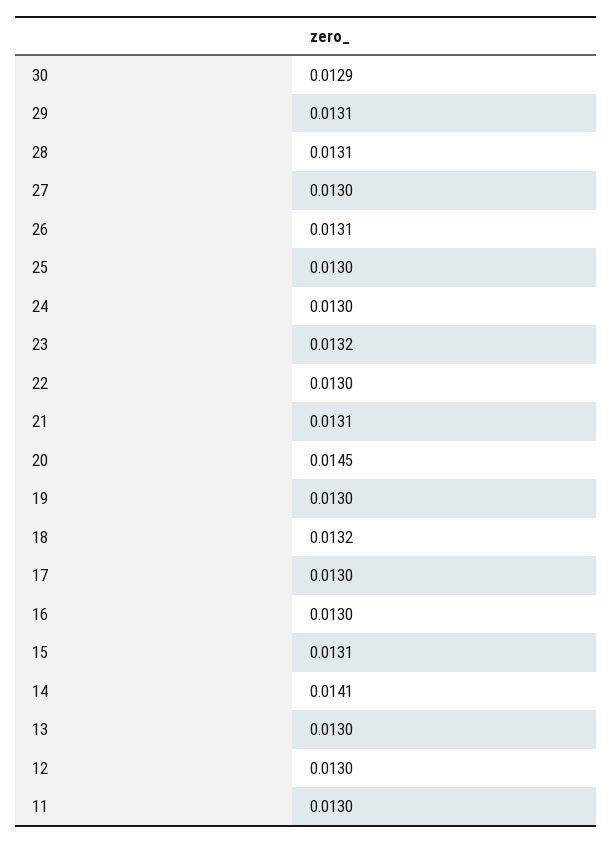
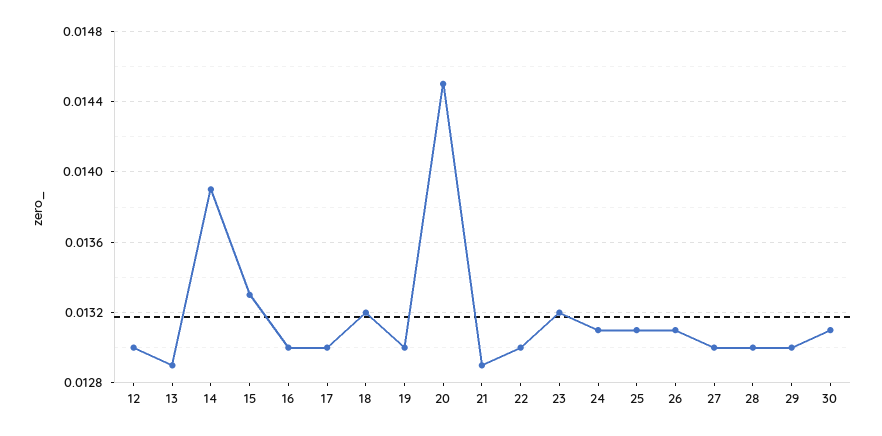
30: 0.0129 -> 0.0131
29: 0.0131 -> 0.013
28: 0.0131 -> 0.013
25: 0.013 -> 0.0131
24: 0.013 -> 0.0131
21: 0.0131 -> 0.0129
15: 0.0131 -> 0.0133
14: 0.0141 -> 0.0139
13: 0.013 -> 0.0129
11: 0.013 -> none

